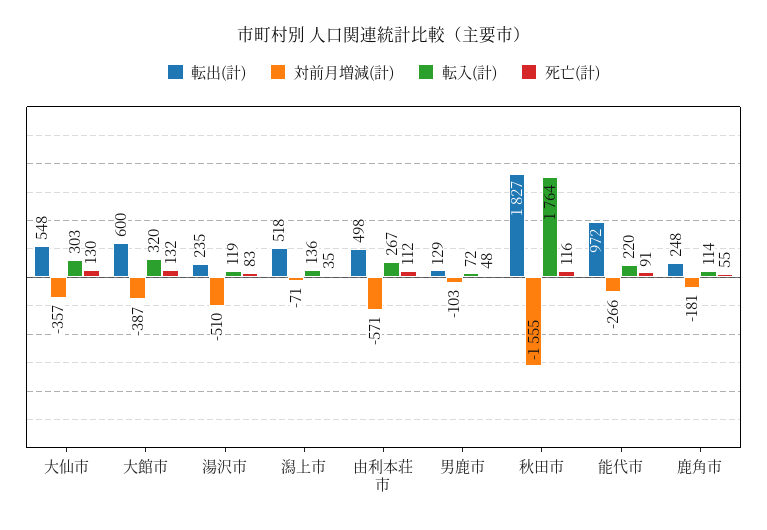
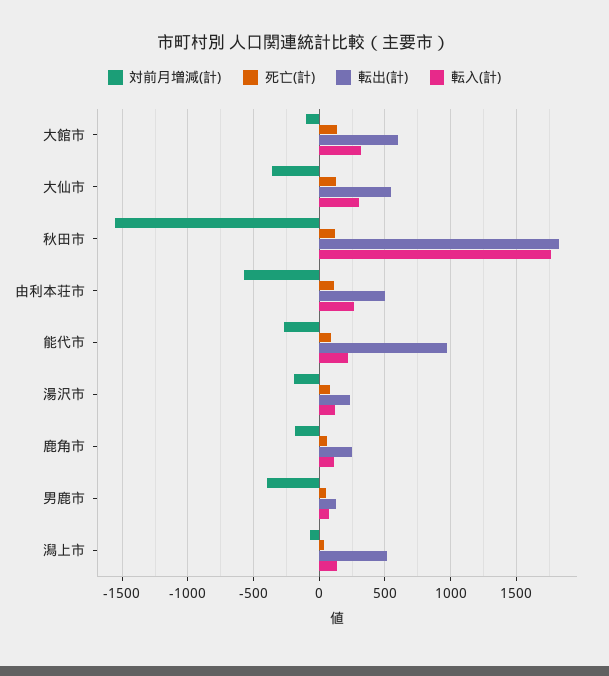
対前月増減(計), 大館市: -387 -> -100
対前月増減(計), 湯沢市: -510 -> -200
対前月増減(計), 男鹿市: -103 -> -400

